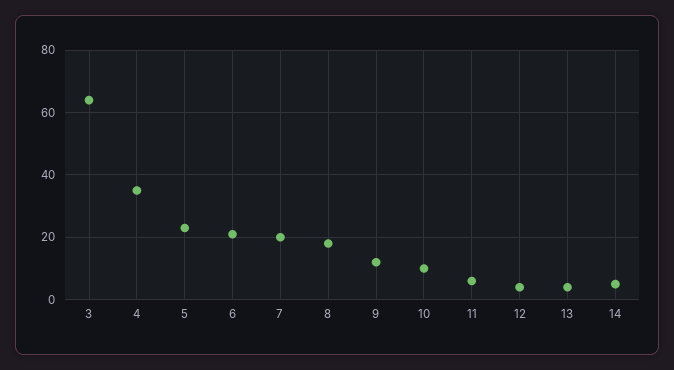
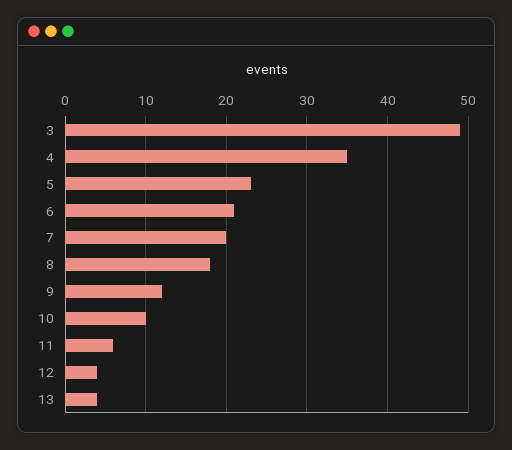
3: 65 -> 49
14: 5 -> none

